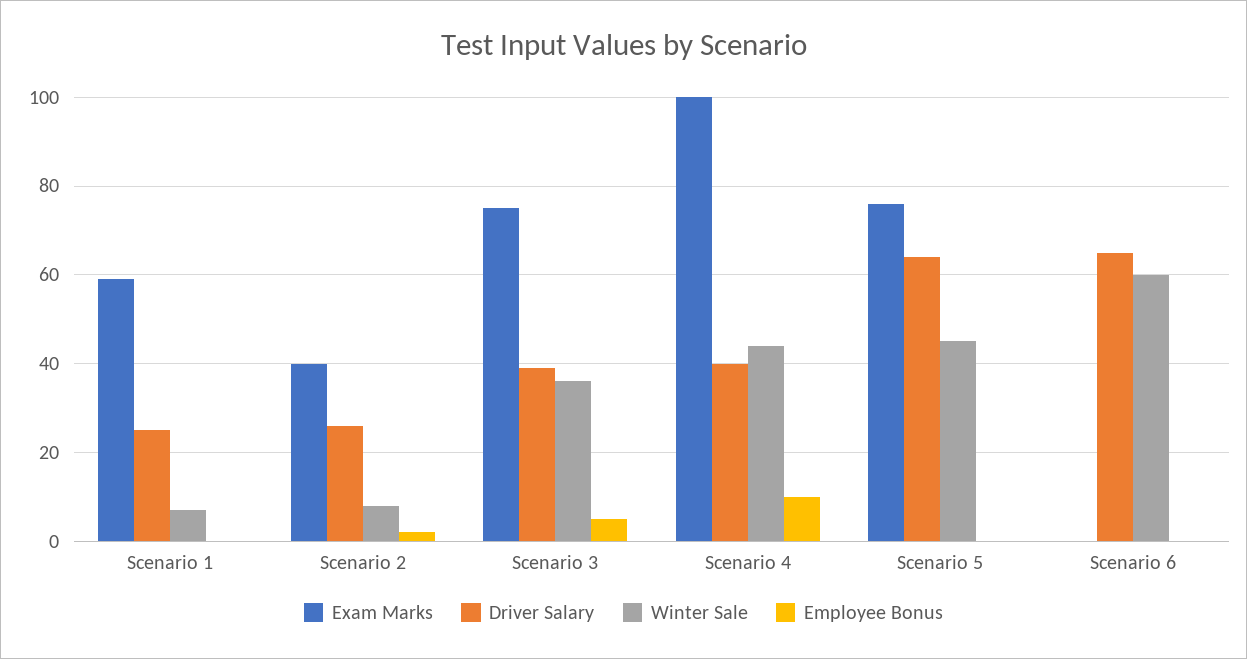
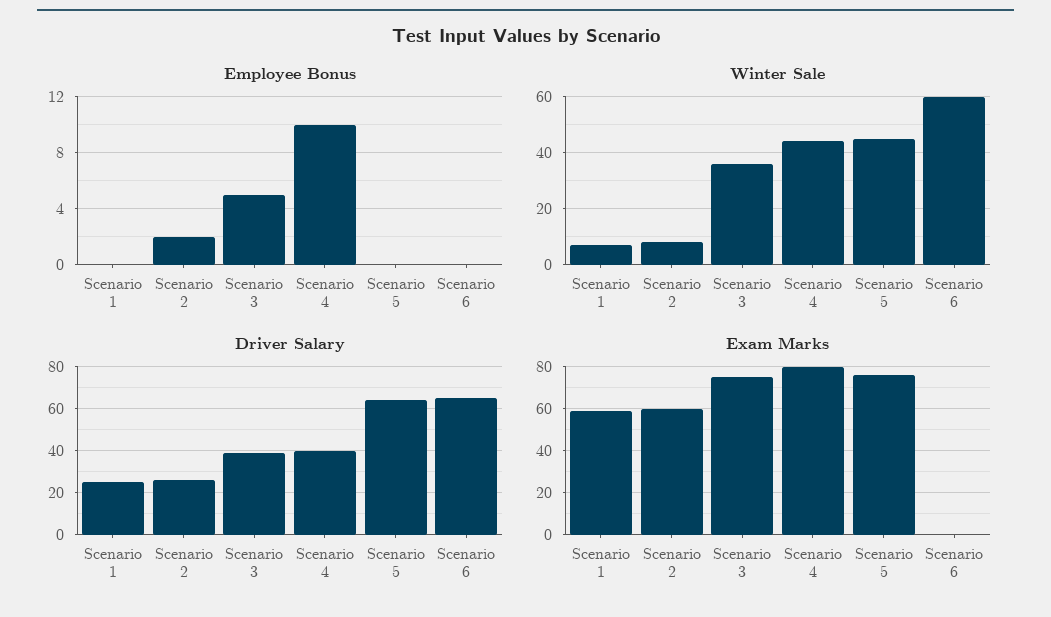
Exam Marks, Scenario 2: 40 -> 60
Exam Marks, Scenario 4: 100 -> 80

